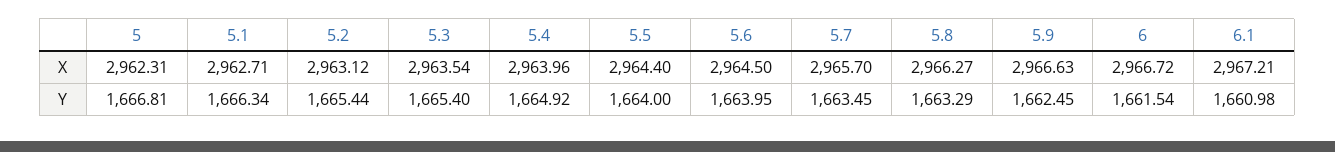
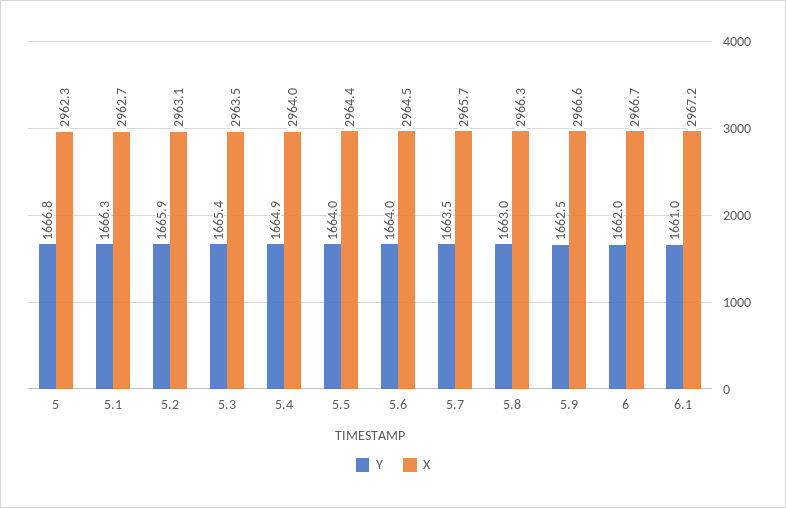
Y, 5.2: 1665.44 -> 1665.9
Y, 5.8: 1663.29 -> 1663
Y, 6: 1661.54 -> 1662

